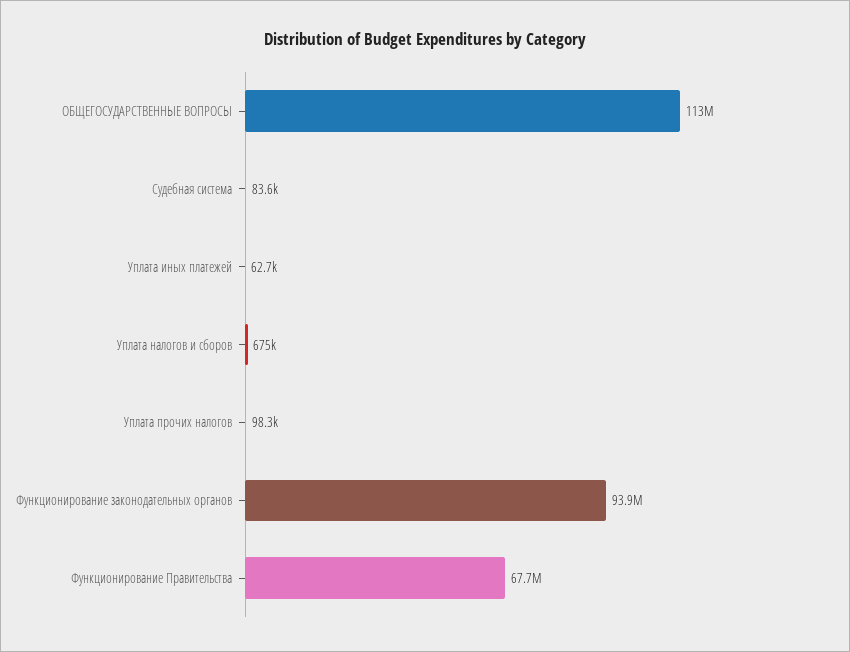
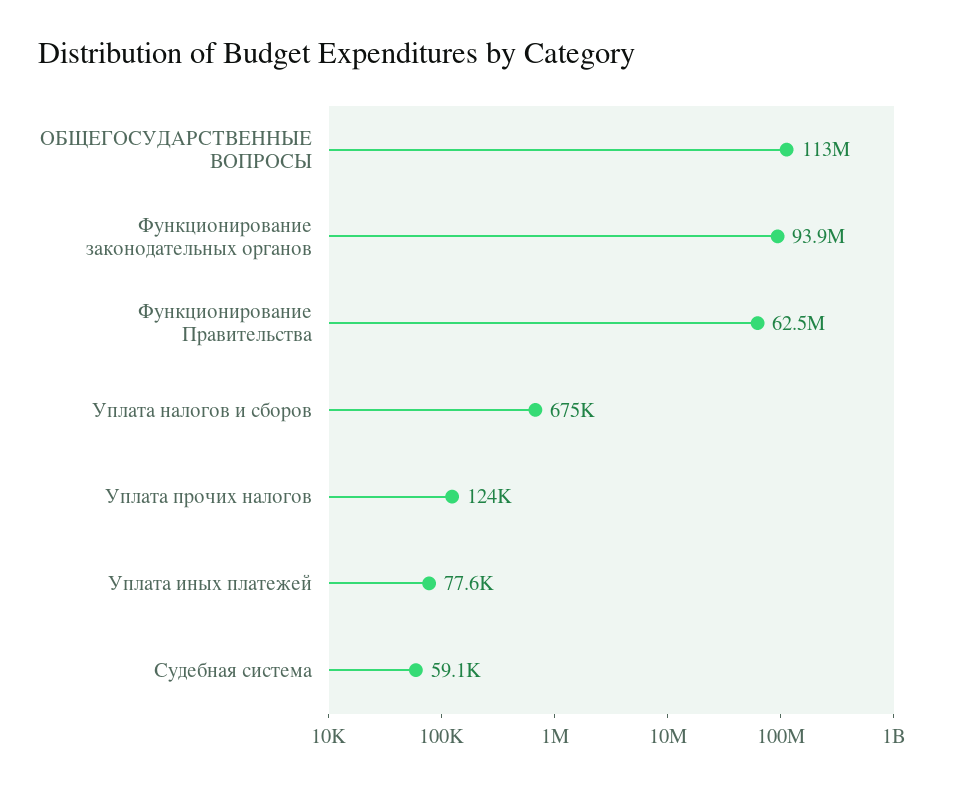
Судебная система: 83600 -> 59100
Уплата иных платежей: 62700 -> 77600
Уплата прочих налогов: 98300 -> 124000
Функционирование Правительства: 67700000 -> 62500000

